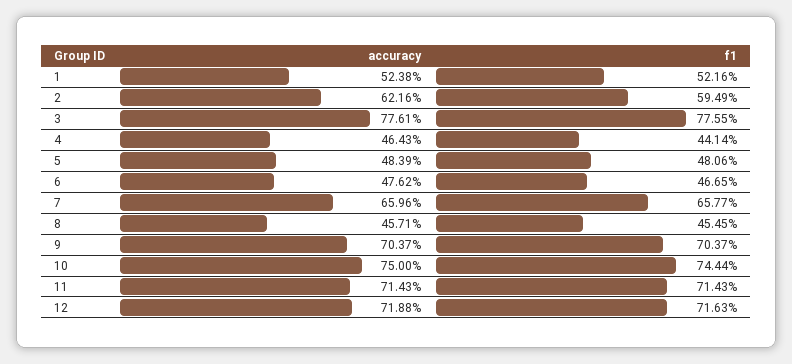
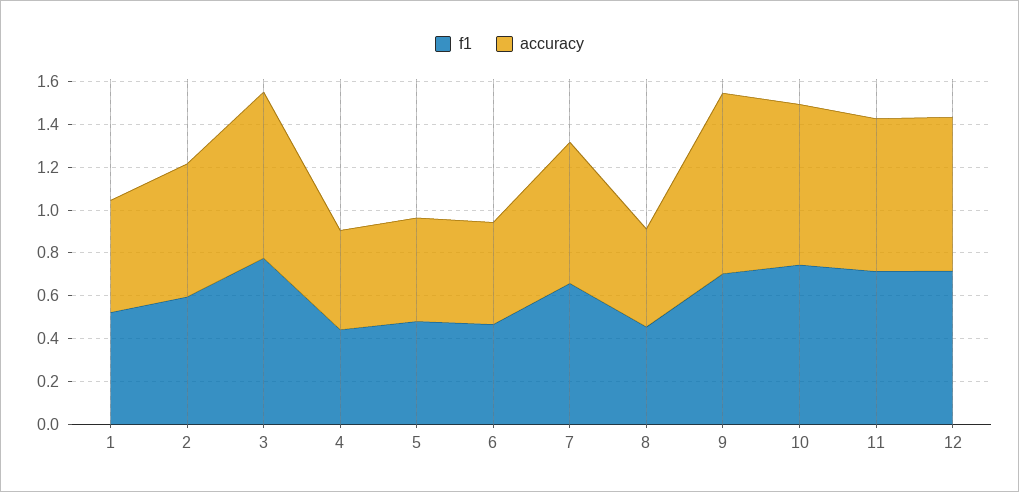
accuracy, 9: 0.7037 -> 0.85

